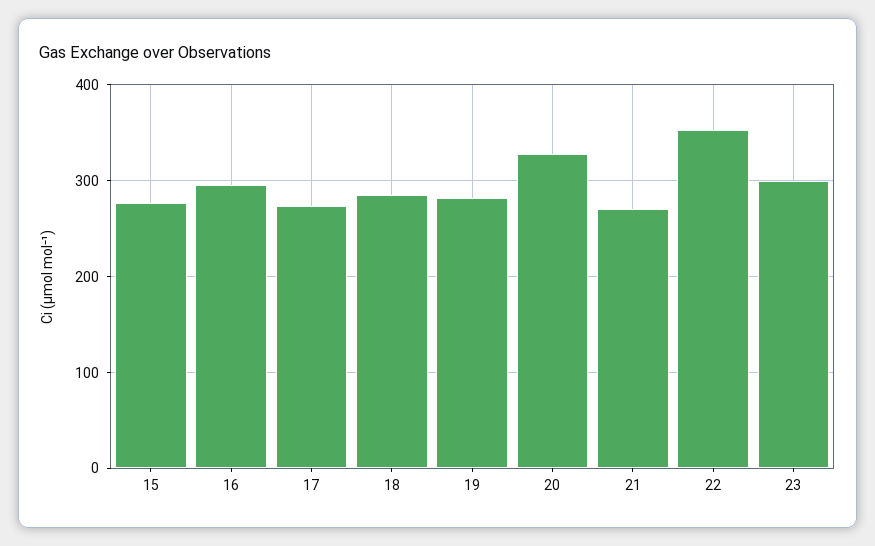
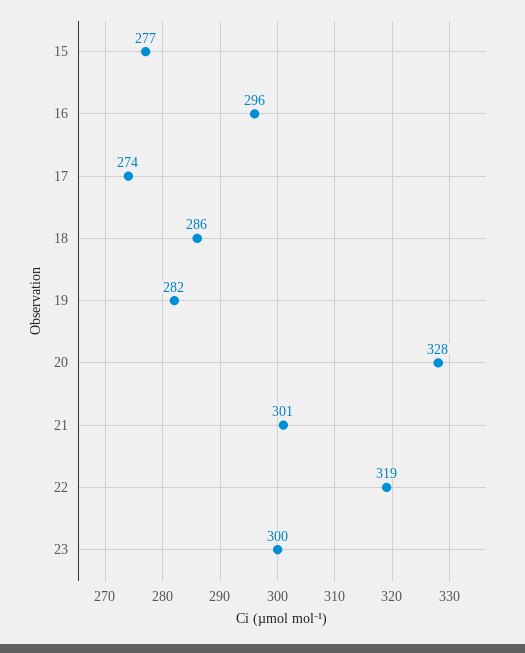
21: 270 -> 301
22: 350 -> 319

